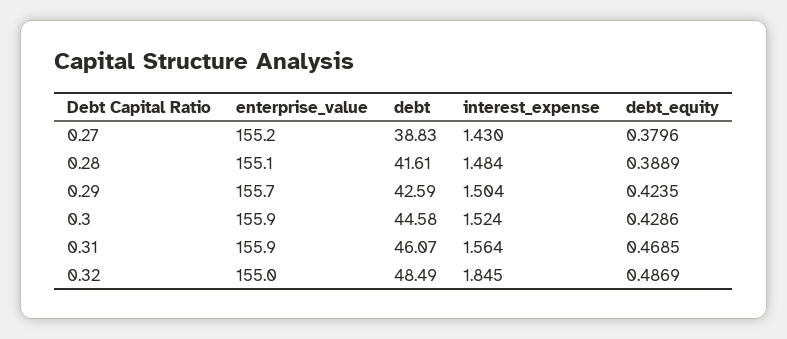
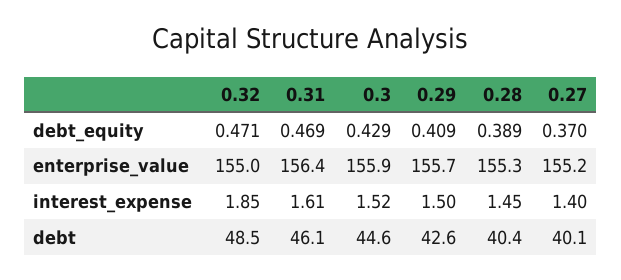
debt, 0.27: 38.83 -> 40.1
interest_expense, 0.27: 1.43 -> 1.4
debt_equity, 0.27: 0.3796 -> 0.37
enterprise_value, 0.28: 155.1 -> 155.3
debt, 0.28: 41.61 -> 40.4
interest_expense, 0.28: 1.484 -> 1.45
debt_equity, 0.29: 0.4235 -> 0.409
enterprise_value, 0.31: 155.9 -> 156.4
interest_expense, 0.31: 1.564 -> 1.61
debt_equity, 0.32: 0.4869 -> 0.471

